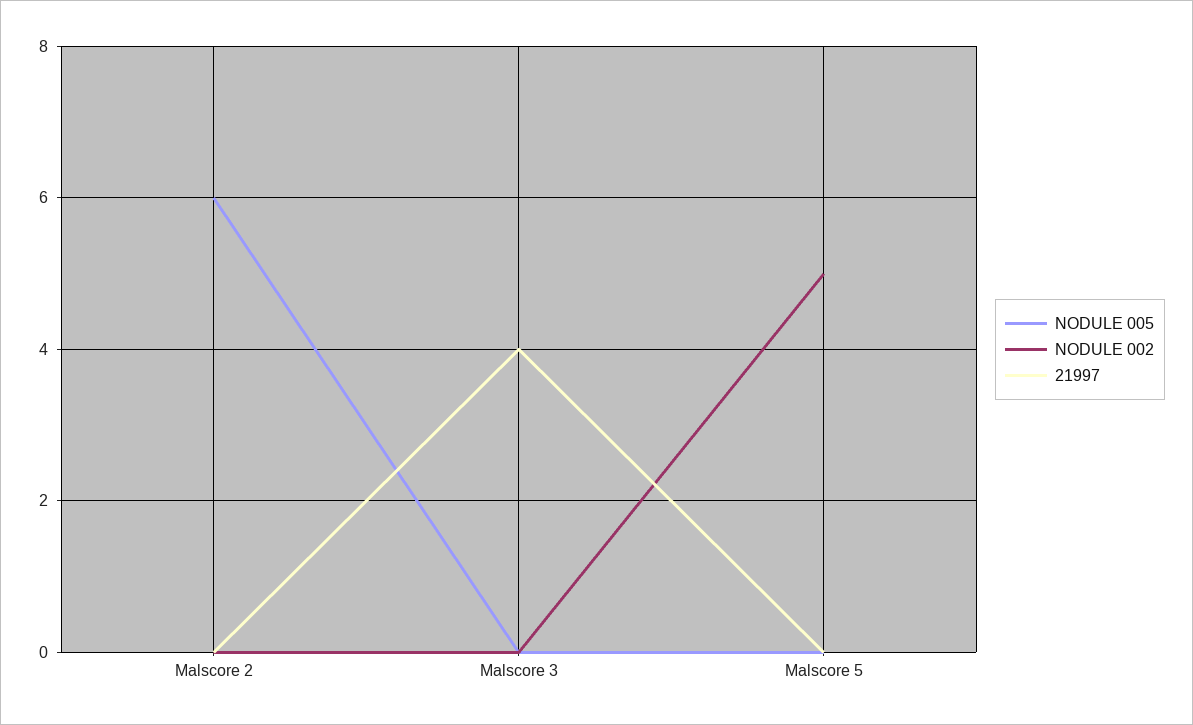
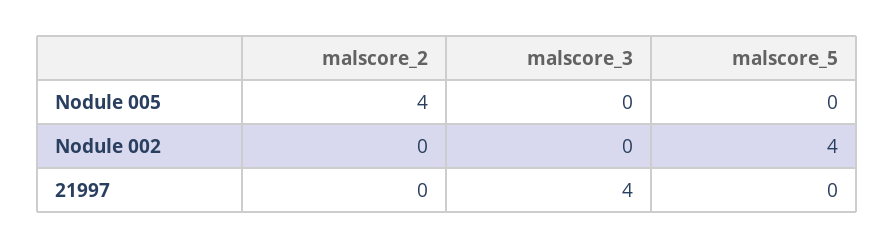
NODULE 005, Malscore 2: 6 -> 4
NODULE 002, Malscore 5: 5 -> 4

